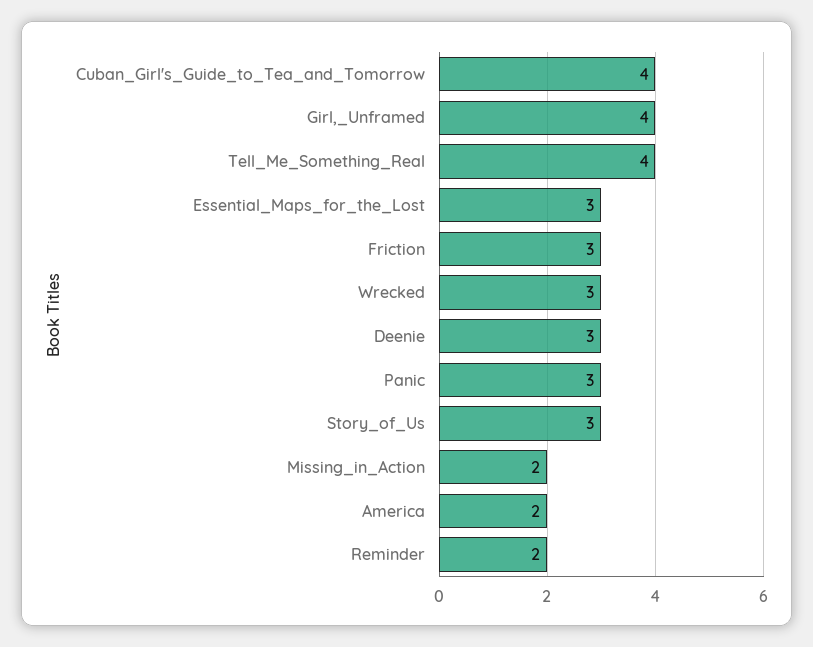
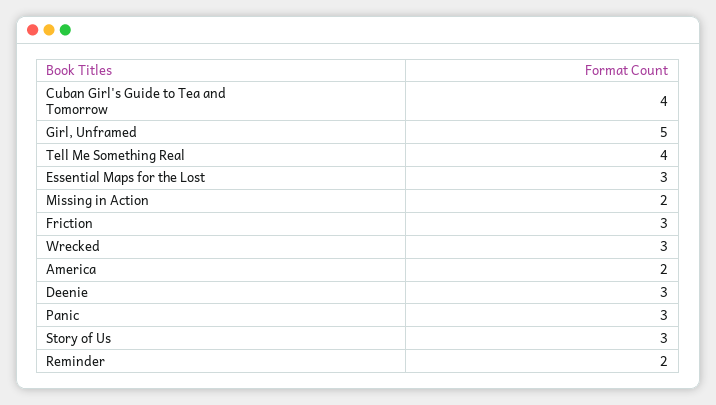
Girl,_Unframed: 4 -> 5

